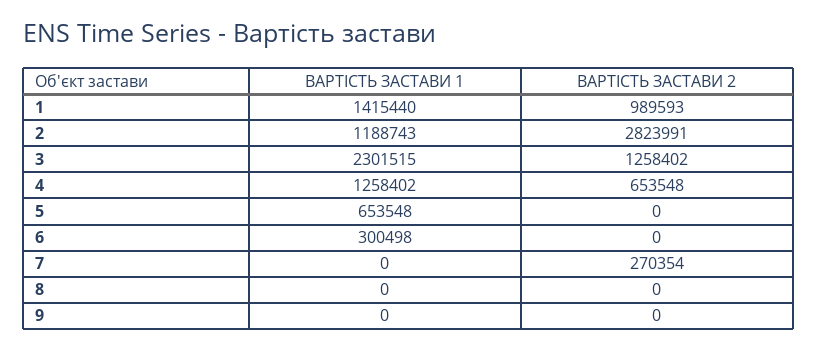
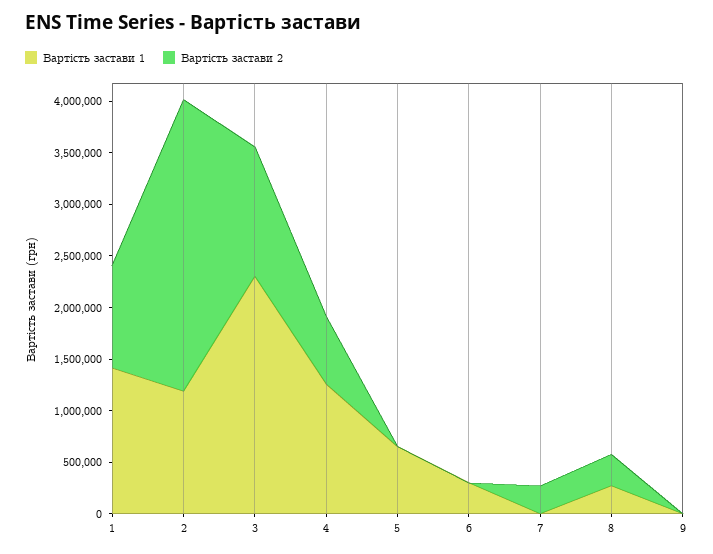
ВАРТІСТЬ ЗАСТАВИ 1, 8: 0 -> 300000
ВАРТІСТЬ ЗАСТАВИ 2, 8: 0 -> 300000

